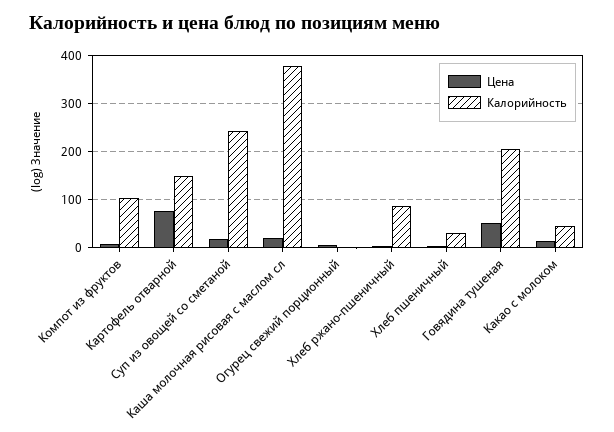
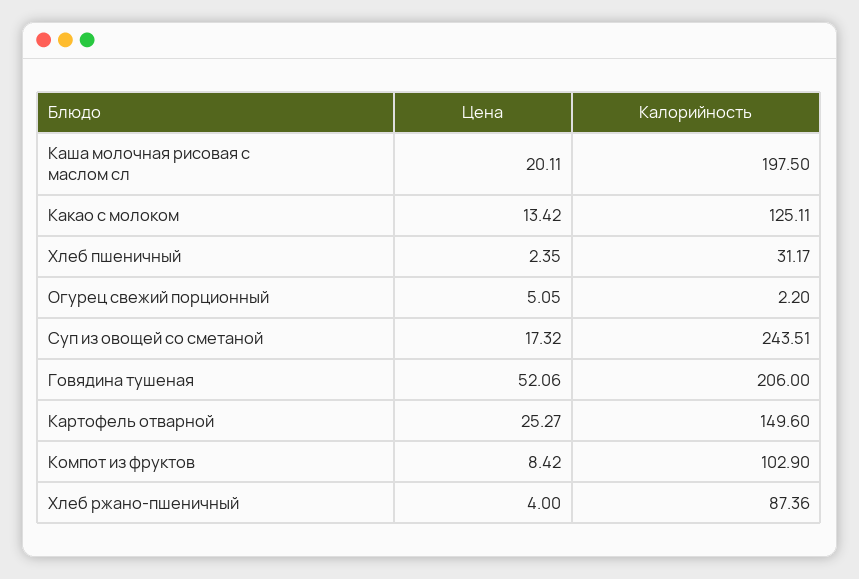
Цена, Картофель отварной: 80 -> 25.27
Калорийность, Каша молочная рисовая с маслом сл: 380 -> 197.5
Калорийность, Какао с молоком: 40 -> 125.11

